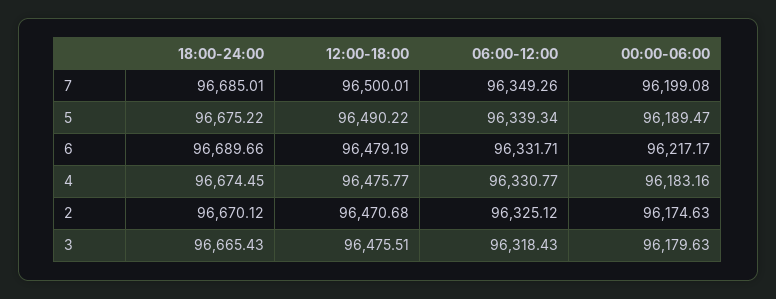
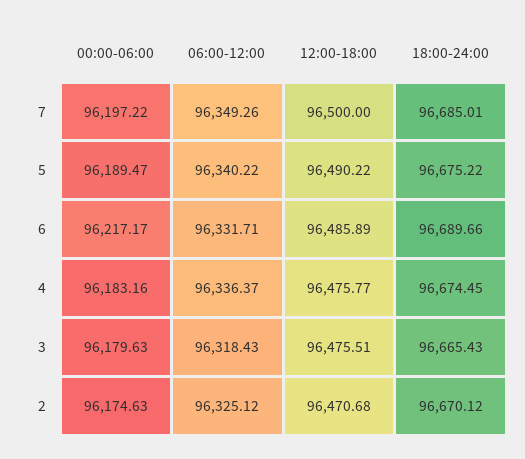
12:00-18:00, 7: 96500.01 -> 96500
00:00-06:00, 7: 96199.08 -> 96197.22
06:00-12:00, 5: 96339.34 -> 96340.22
12:00-18:00, 6: 96479.19 -> 96485.89
06:00-12:00, 4: 96330.77 -> 96336.37

